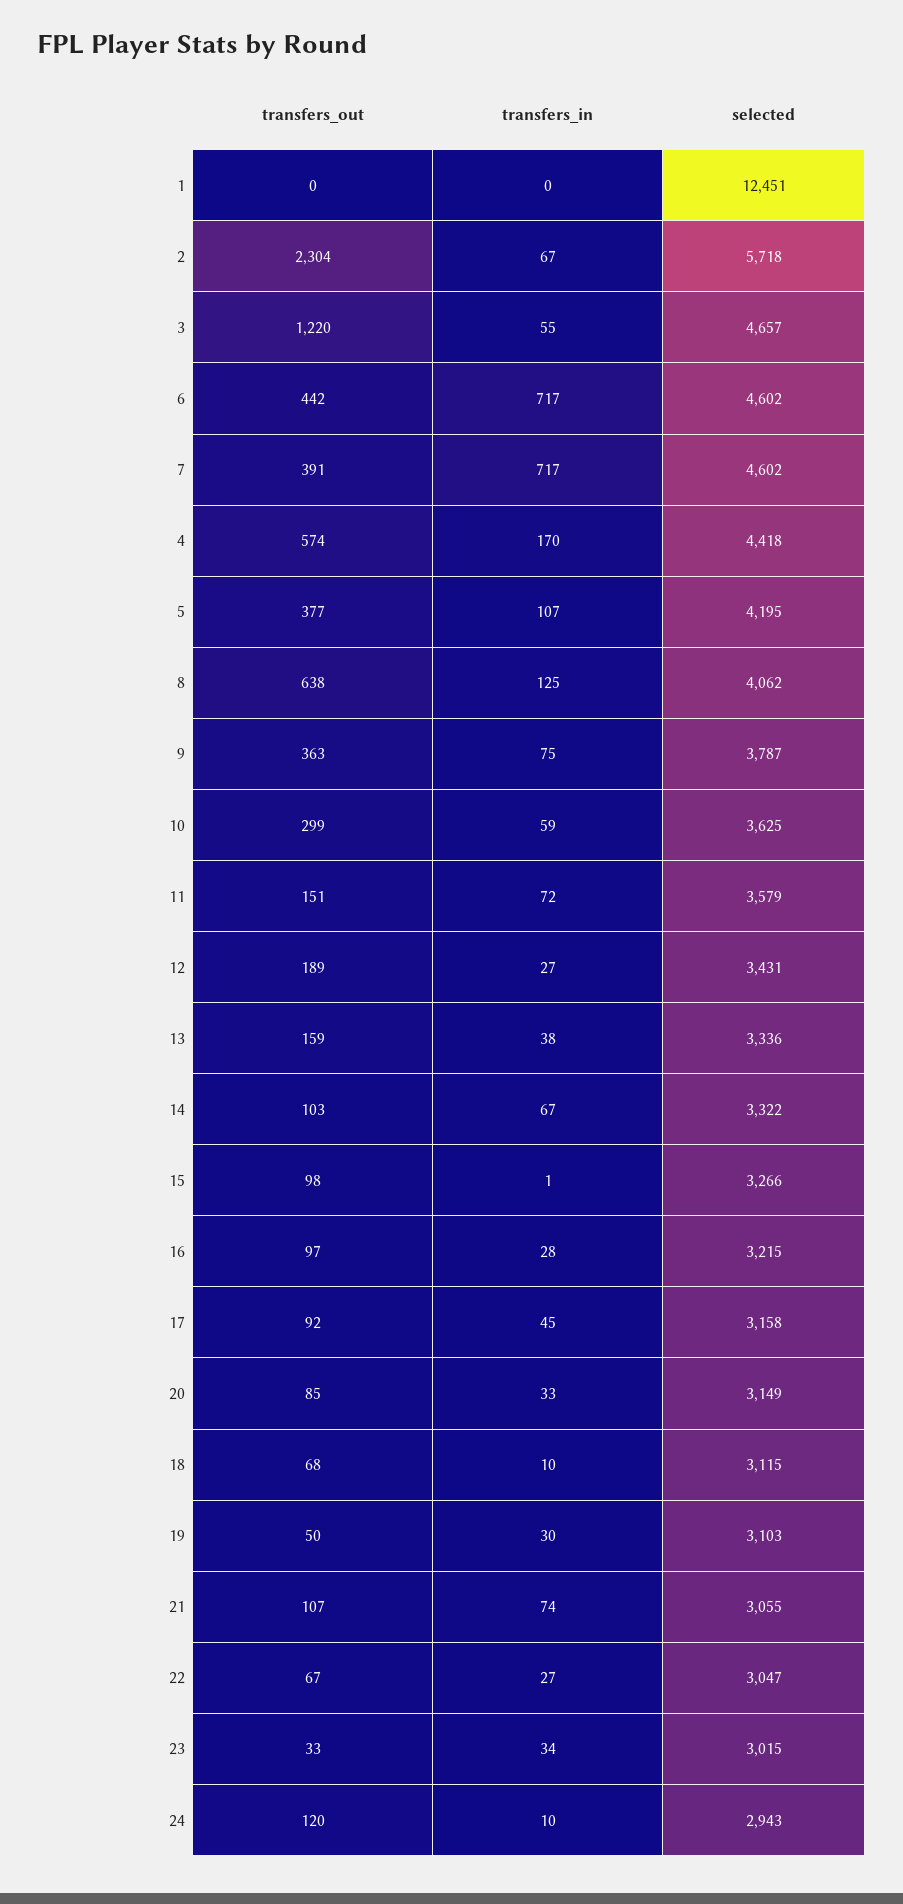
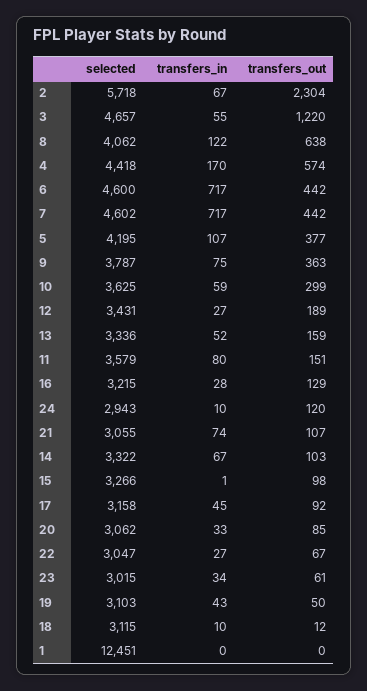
selected, 6: 4602 -> 4600
transfers_out, 7: 391 -> 442
transfers_in, 8: 125 -> 122
transfers_in, 11: 72 -> 80
transfers_in, 13: 38 -> 52
transfers_out, 16: 97 -> 129
selected, 20: 3149 -> 3062
transfers_out, 18: 68 -> 12
transfers_in, 19: 30 -> 43
transfers_out, 23: 33 -> 61

